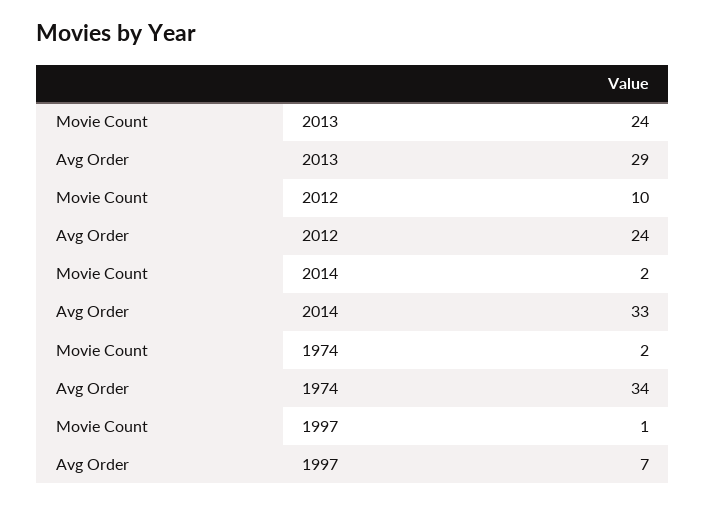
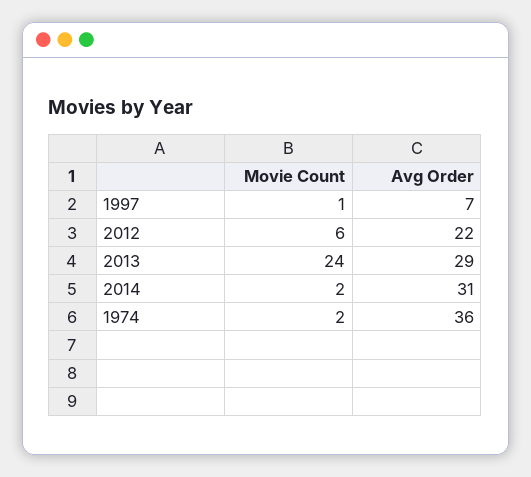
Movie Count, 2012: 10 -> 6
Avg Order, 2012: 24 -> 22
Avg Order, 2014: 33 -> 31
Avg Order, 1974: 34 -> 36

